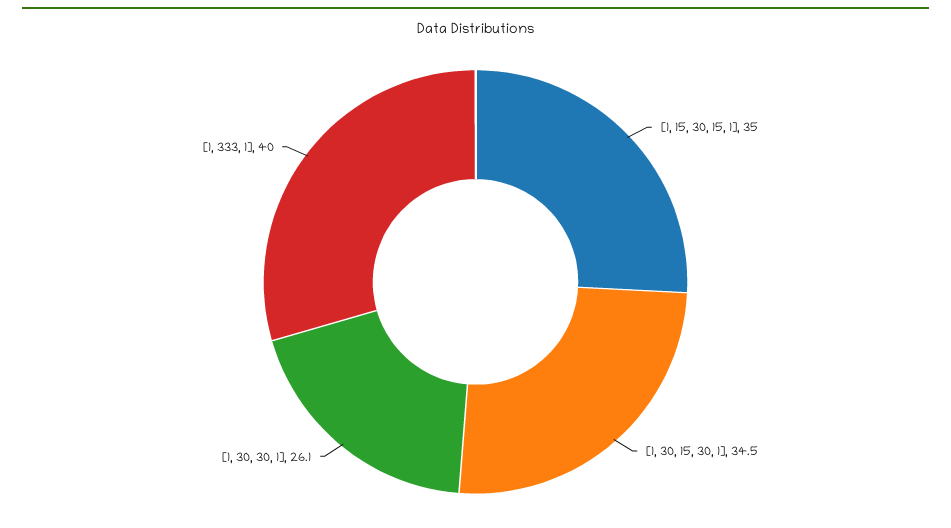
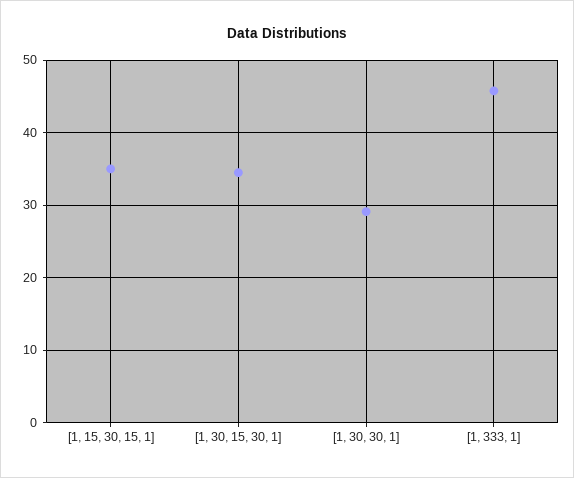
[1, 30, 30, 1]: 26.1 -> 29
[1, 333, 1]: 40 -> 46

